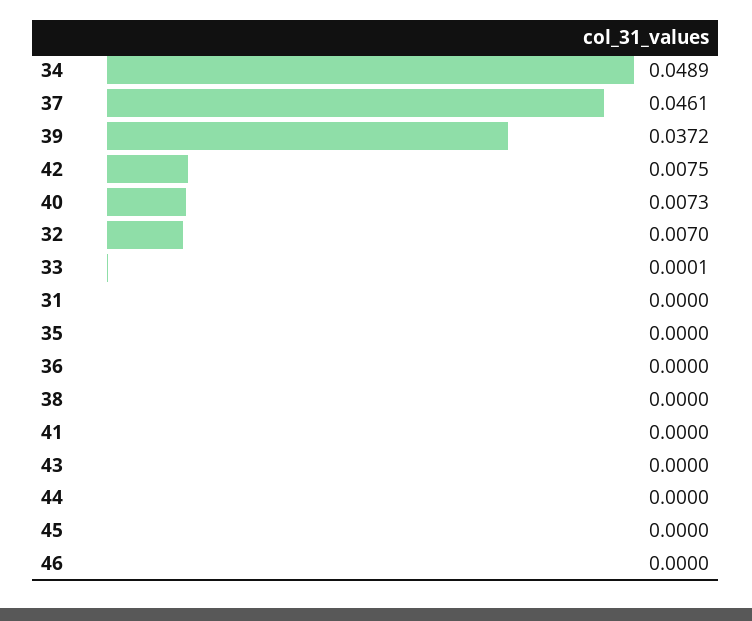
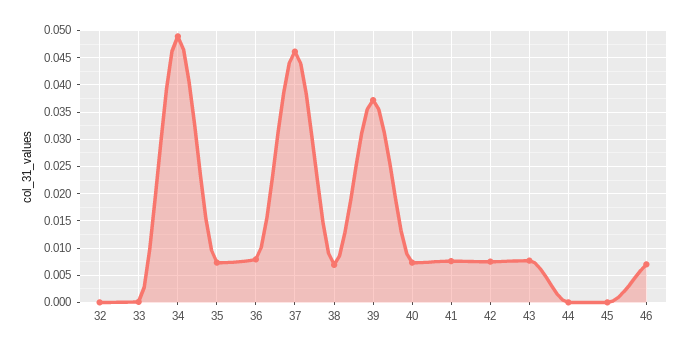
32: 0.007 -> 0
31: 0 -> none
35: 0 -> 0.0075
36: 0 -> 0.0075
38: 0 -> 0.0075
41: 0 -> 0.0075
43: 0 -> 0.0075
46: 0 -> 0.0075

